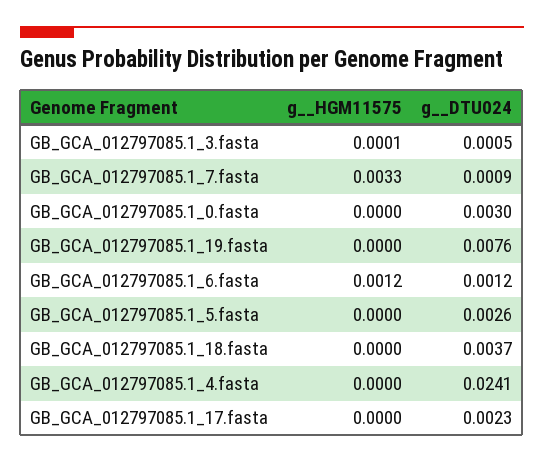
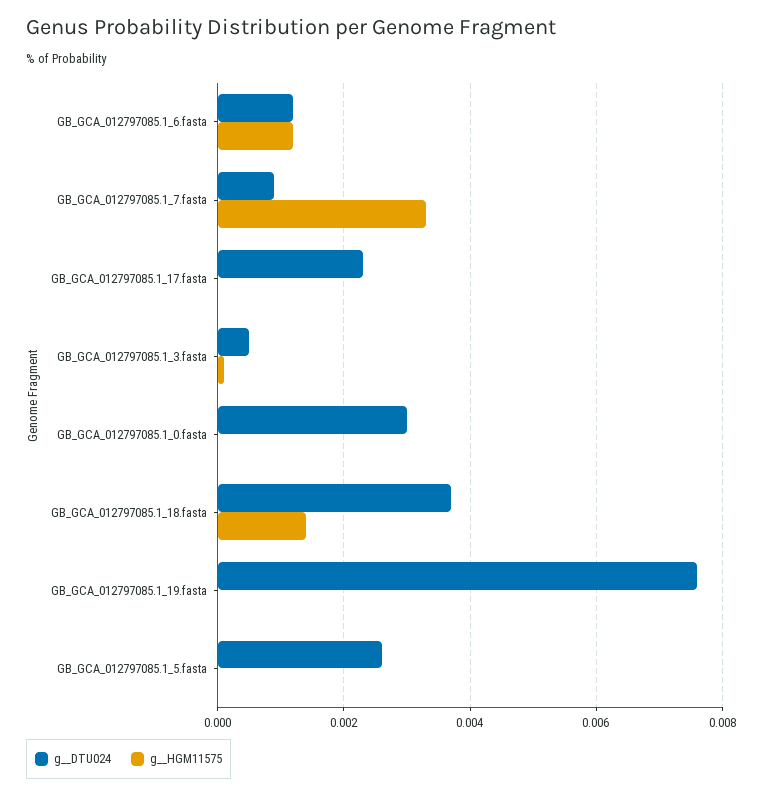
g__HGM11575, GB_GCA_012797085.1_18.fasta: 0 -> 0.0015
g__HGM11575, GB_GCA_012797085.1_4.fasta: 0 -> none
g__DTU024, GB_GCA_012797085.1_4.fasta: 0.0241 -> none

